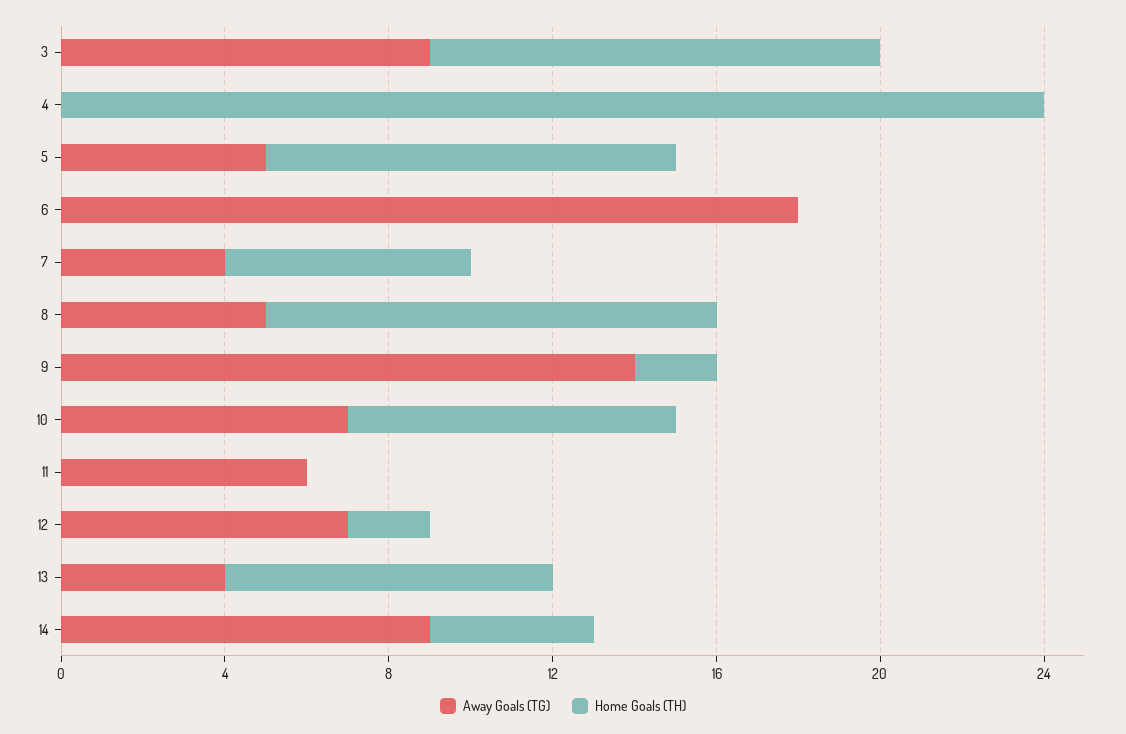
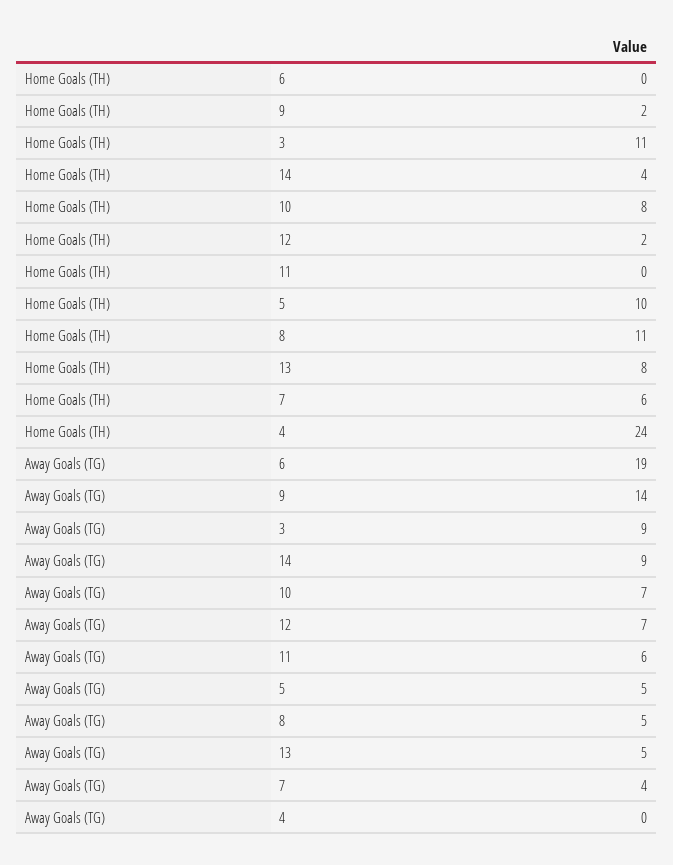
Away Goals (TG), 6: 18 -> 19
Away Goals (TG), 13: 4 -> 5

